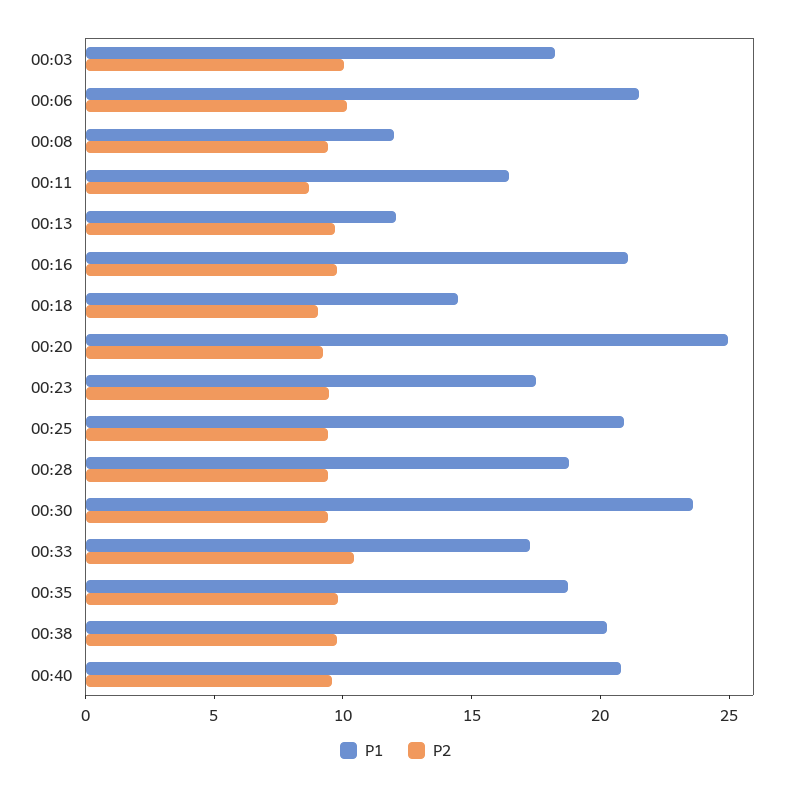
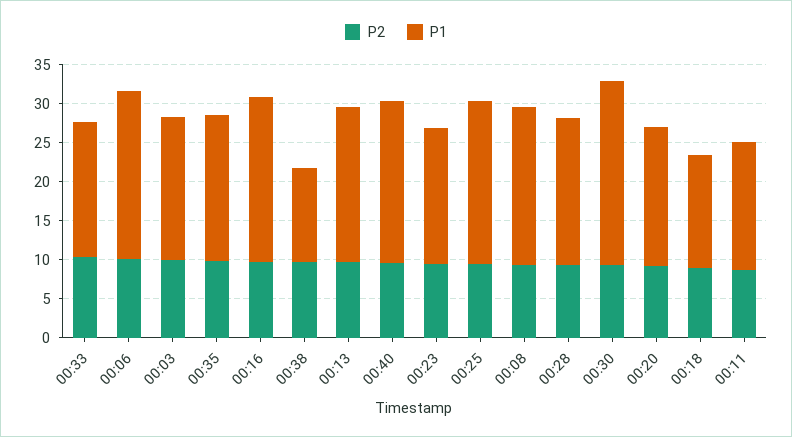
P1, 00:08: 12 -> 20
P1, 00:13: 12 -> 20
P1, 00:20: 25 -> 17.5
P1, 00:38: 20 -> 12.5

